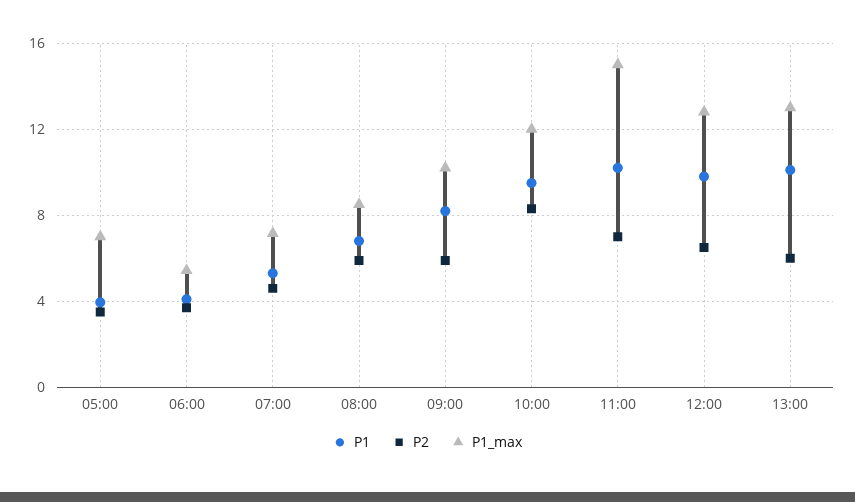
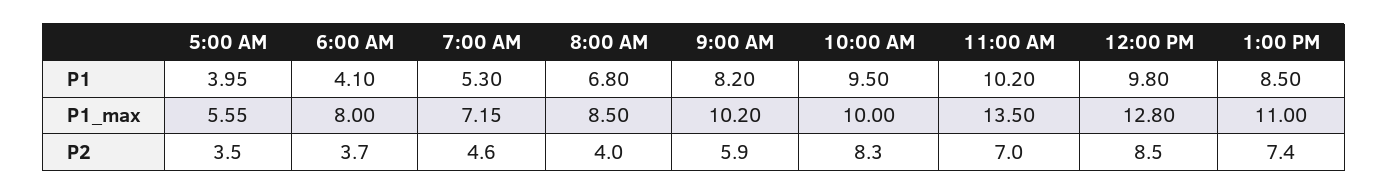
P1_max, 05:00: 7 -> 5.55
P1_max, 06:00: 5.5 -> 8
P2, 08:00: 6 -> 4
P1_max, 10:00: 12 -> 10
P1_max, 11:00: 15 -> 13.5
P2, 12:00: 6.5 -> 8.5
P1, 13:00: 10 -> 8.5
P2, 13:00: 6 -> 7.4
P1_max, 13:00: 13 -> 11

